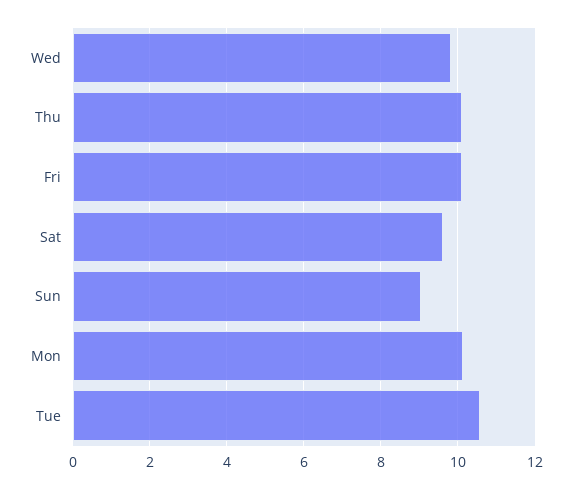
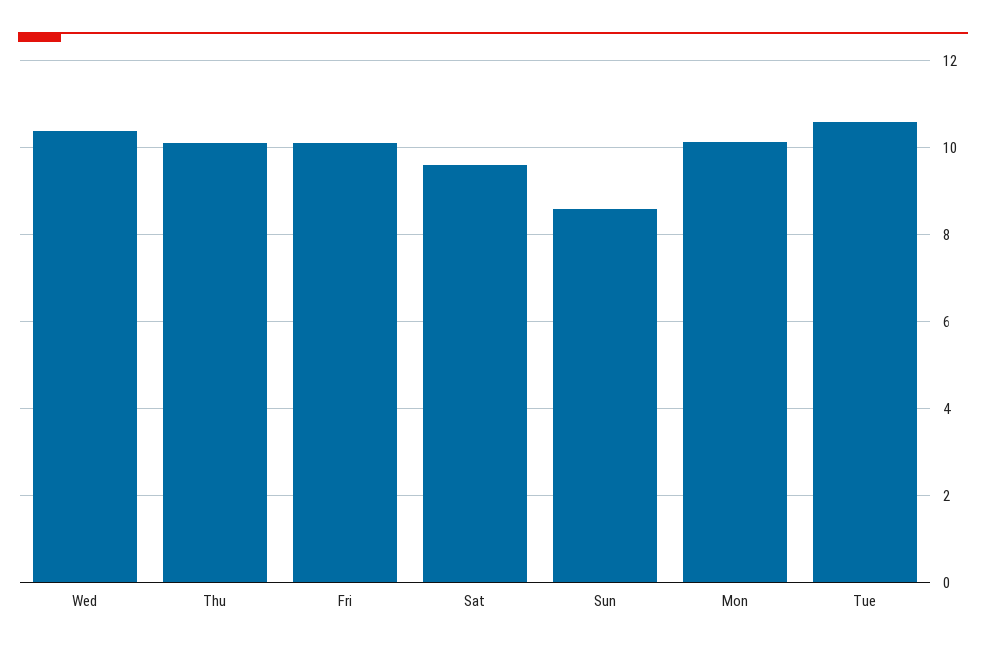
Wed: 9.8 -> 10.4
Sun: 9 -> 8.6

